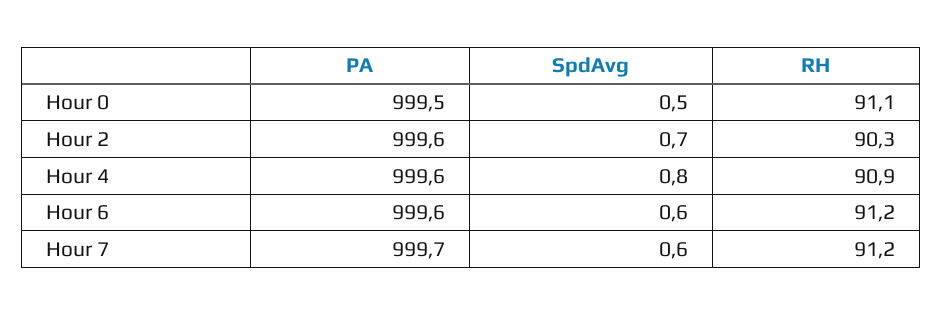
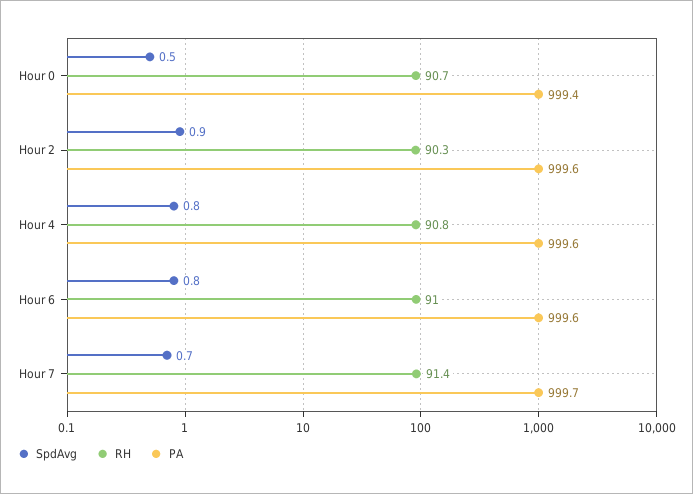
PA, Hour 0: 999.5 -> 999.4
RH, Hour 0: 91.1 -> 90.7
SpdAvg, Hour 2: 0.7 -> 0.9
RH, Hour 4: 90.9 -> 90.8
SpdAvg, Hour 6: 0.6 -> 0.8
RH, Hour 6: 91.2 -> 91
SpdAvg, Hour 7: 0.6 -> 0.7
RH, Hour 7: 91.2 -> 91.4

